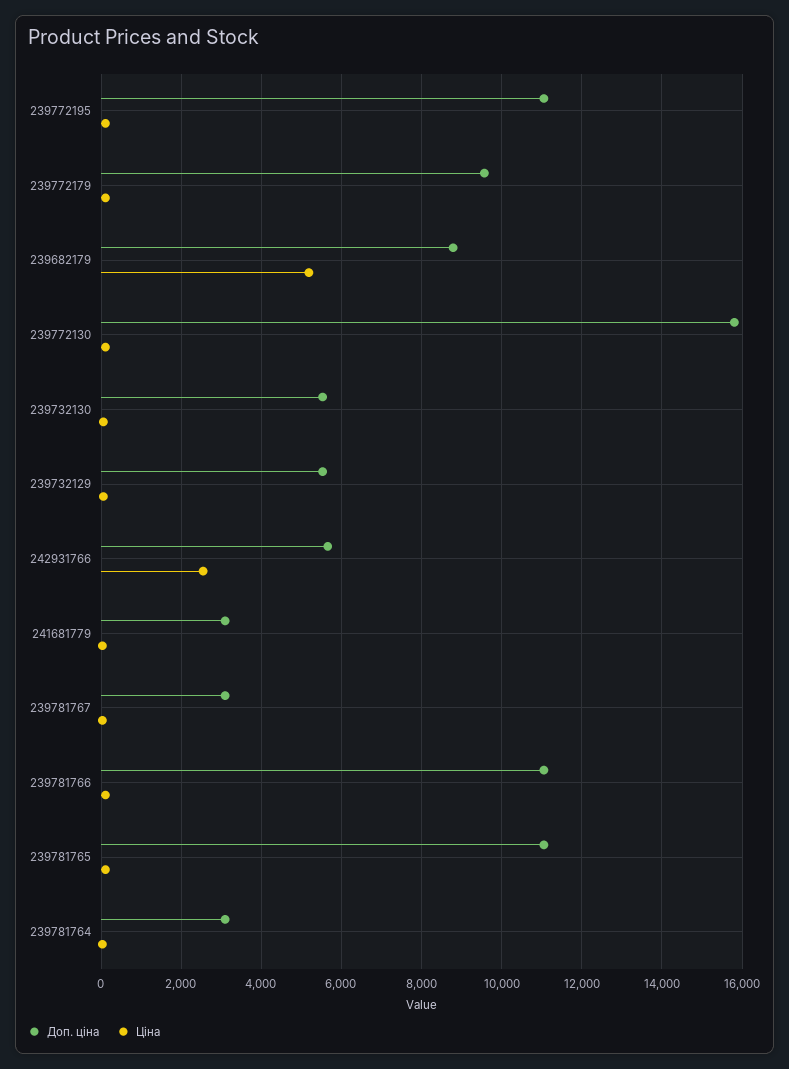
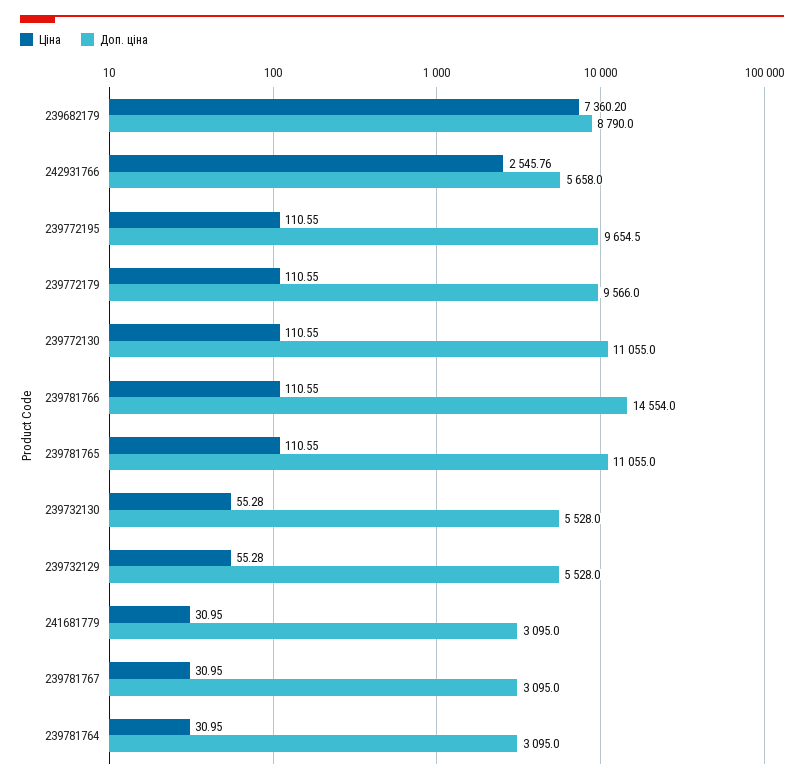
Доп. ціна, 239772195: 11000 -> 9654.5
Ціна, 239682179: 5200 -> 7360.2
Доп. ціна, 239772130: 15800 -> 11055
Доп. ціна, 239781766: 11000 -> 14554

